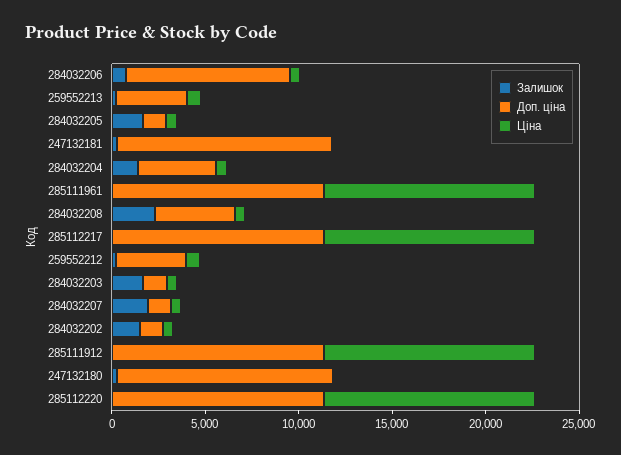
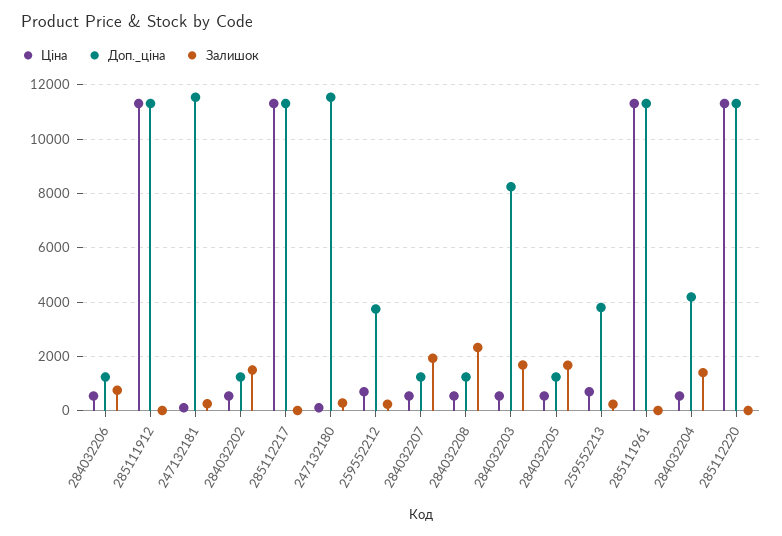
Доп. ціна, 284032206: 9000 -> 1250
Доп. ціна, 284032208: 4000 -> 1250
Доп. ціна, 284032203: 1000 -> 8250

